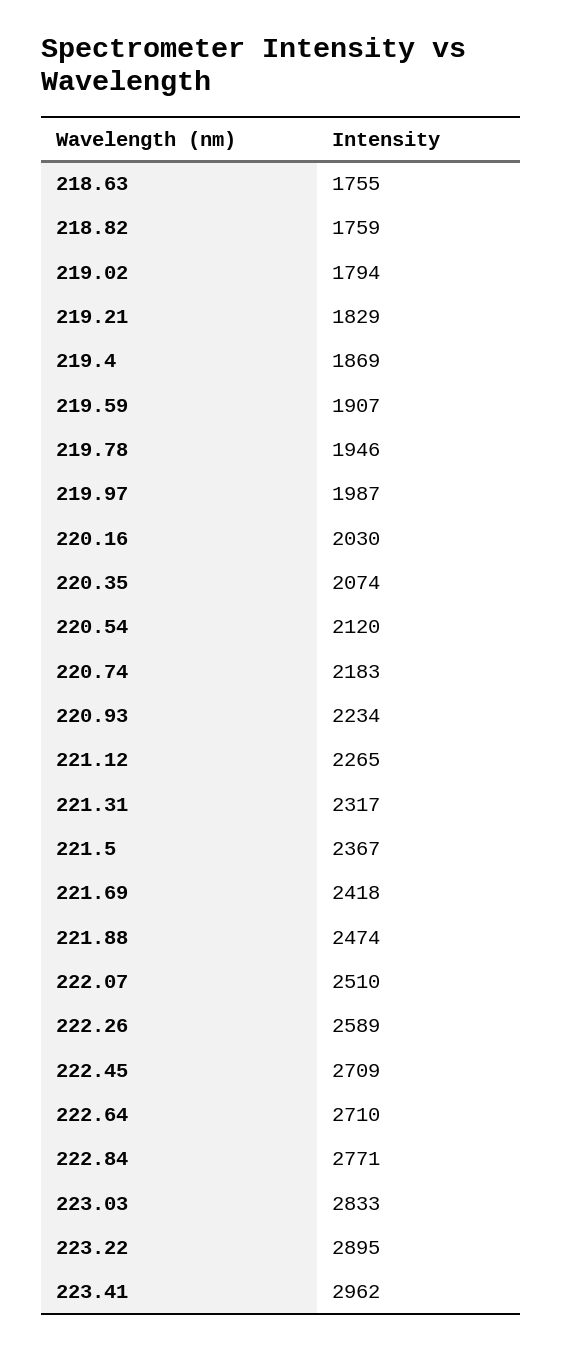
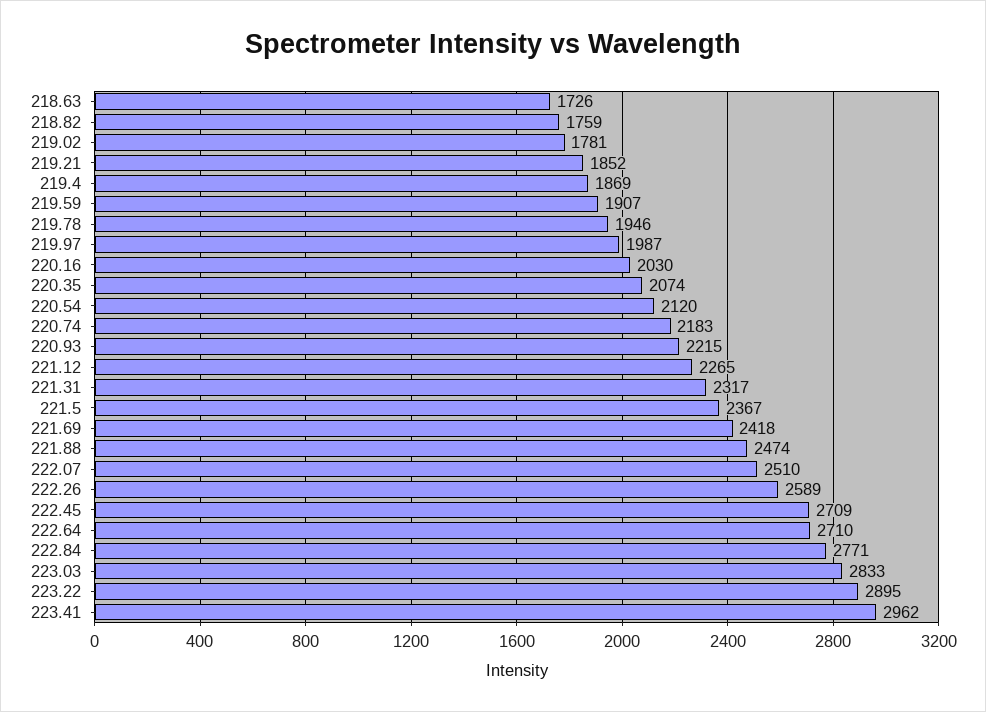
218.63: 1755 -> 1726
219.02: 1794 -> 1781
219.21: 1829 -> 1852
220.93: 2234 -> 2215

